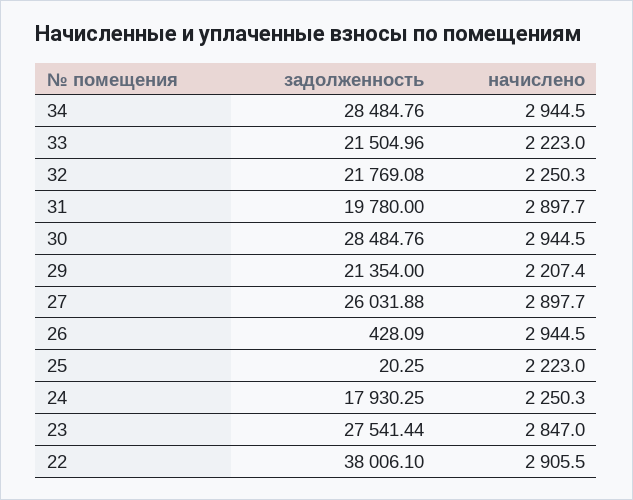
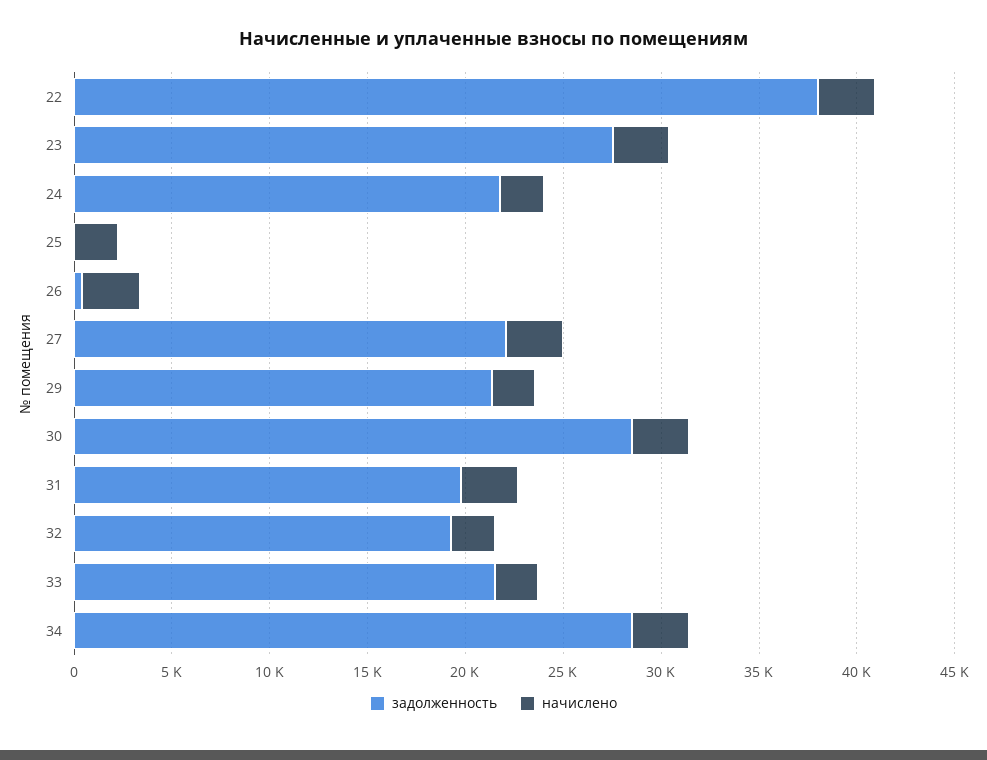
задолженность, 32: 21769.08 -> 19000
задолженность, 27: 26031.88 -> 22000
задолженность, 24: 17930.25 -> 22000

